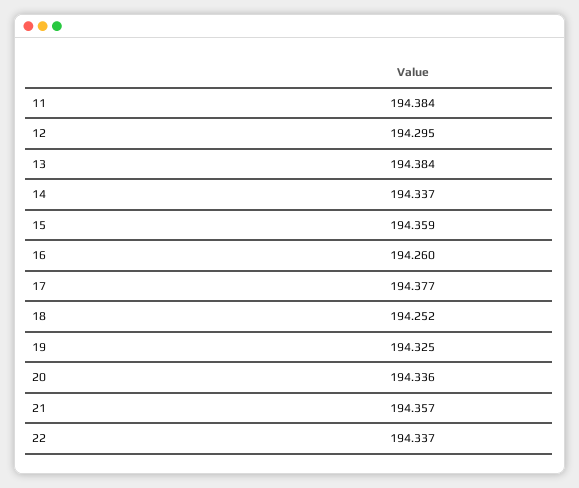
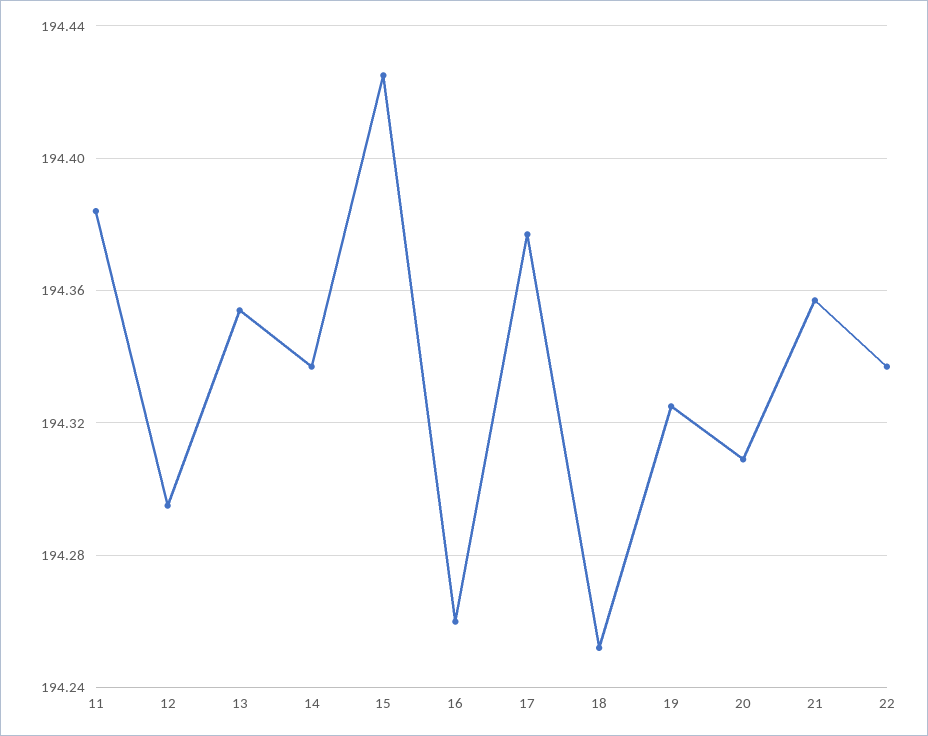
13: 194.384 -> 194.355
15: 194.359 -> 194.425
20: 194.336 -> 194.31

